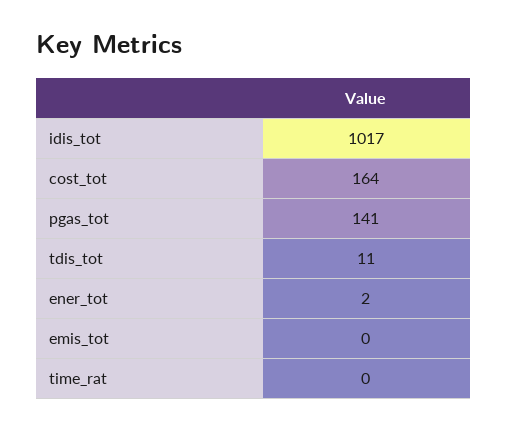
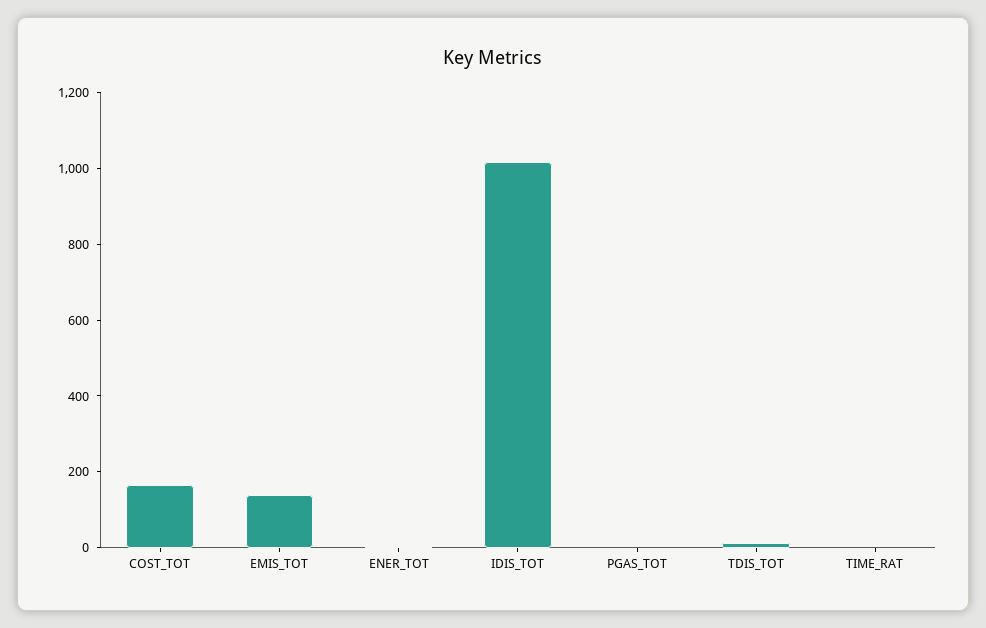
pgas_tot: 141 -> 0
emis_tot: 0 -> 150

